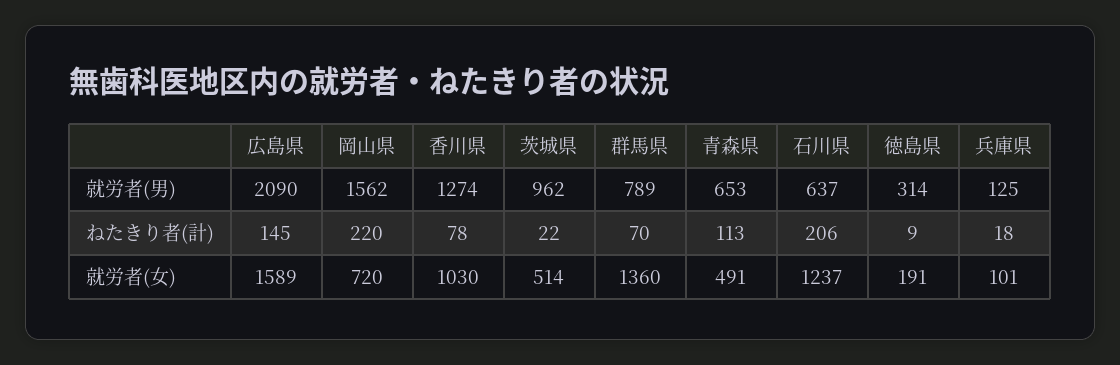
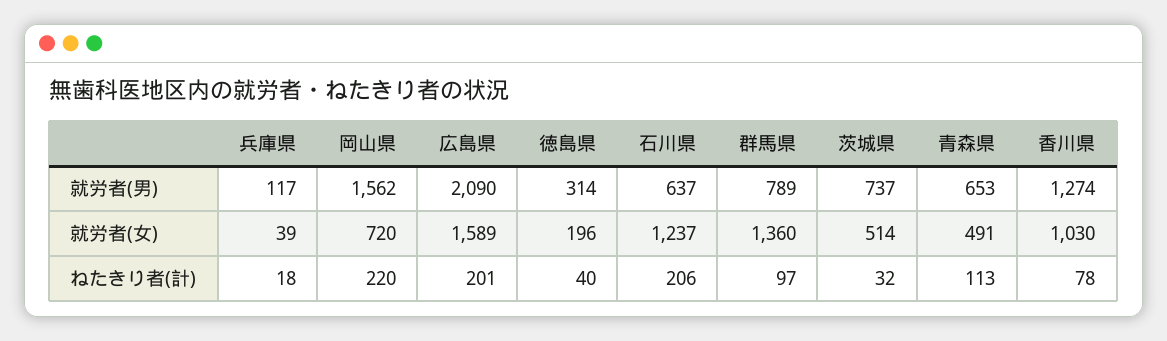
茨城県, 就労者(男): 962 -> 737
兵庫県, 就労者(男): 125 -> 117
広島県, ねたきり者(計): 145 -> 201
茨城県, ねたきり者(計): 22 -> 32
群馬県, ねたきり者(計): 70 -> 97
徳島県, ねたきり者(計): 9 -> 40
徳島県, 就労者(女): 191 -> 196
兵庫県, 就労者(女): 101 -> 39

